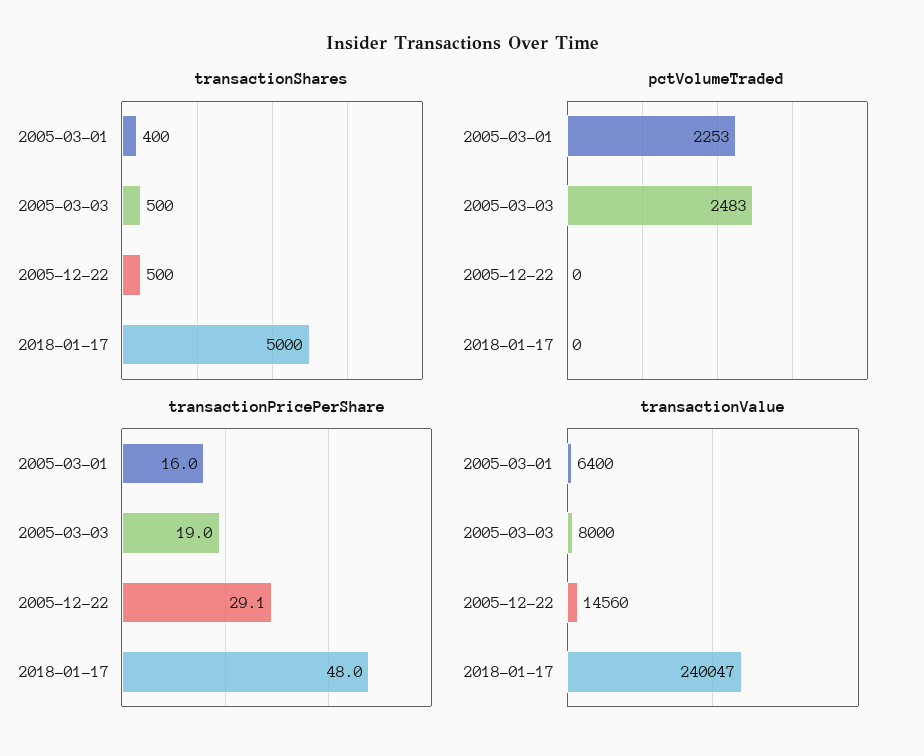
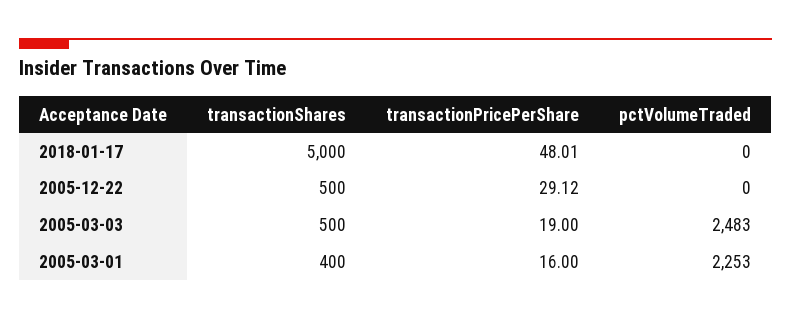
transactionValue, 2005-03-01: 6400 -> none
transactionValue, 2005-03-03: 8000 -> none
transactionValue, 2005-12-22: 14560 -> none
transactionValue, 2018-01-17: 240047 -> none

